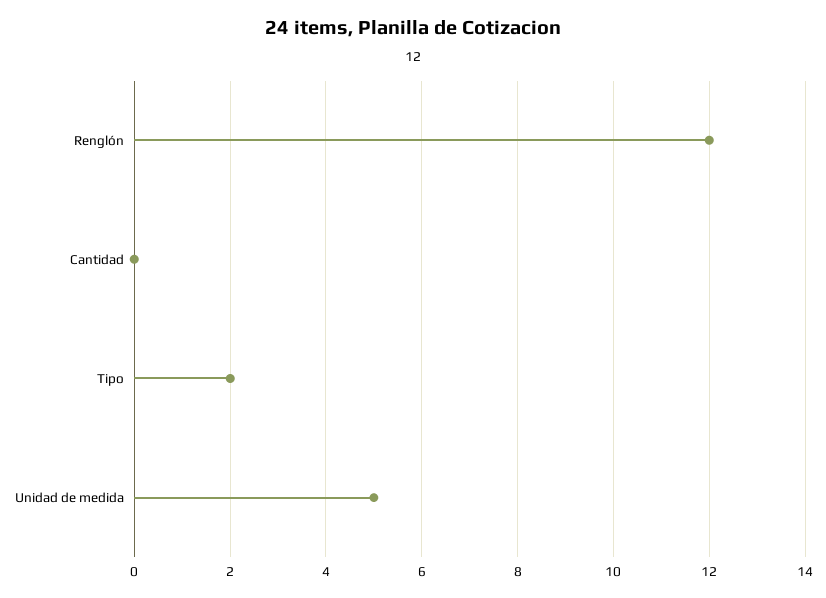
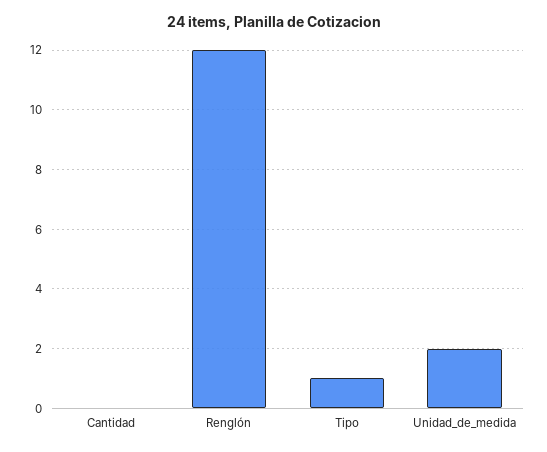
Tipo: 2 -> 1
Unidad de medida: 5 -> 2

